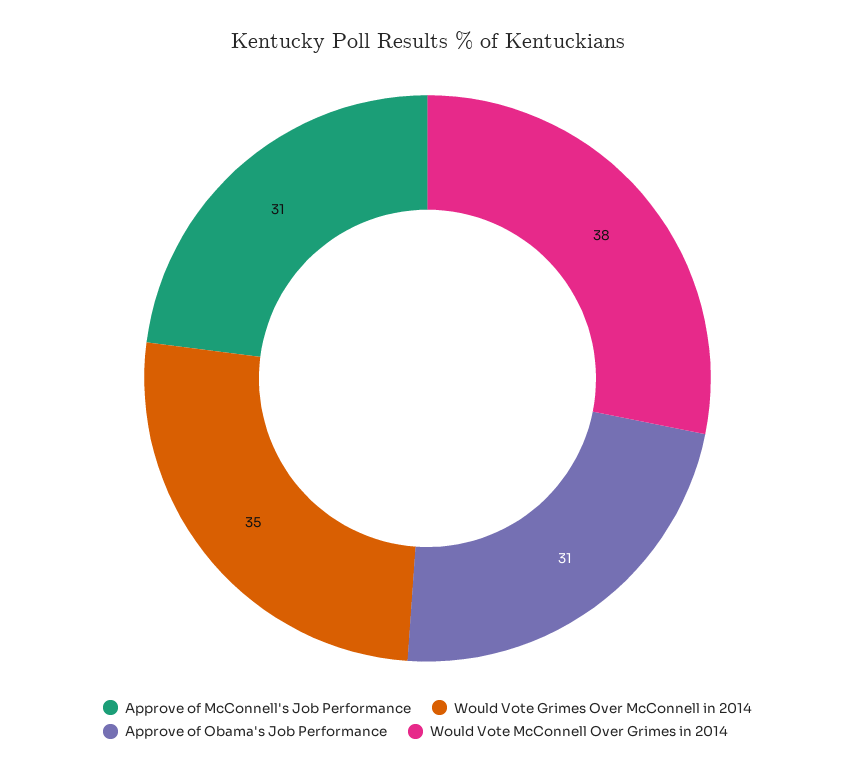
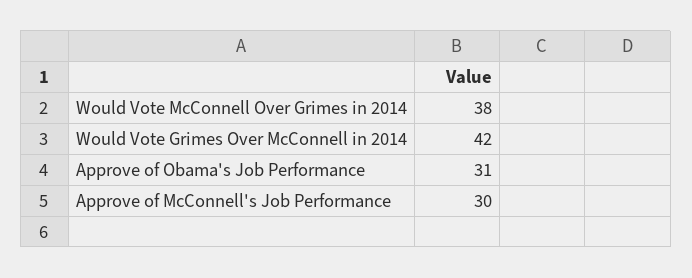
Approve of McConnell's Job Performance: 31 -> 30
Would Vote Grimes Over McConnell in 2014: 35 -> 42

